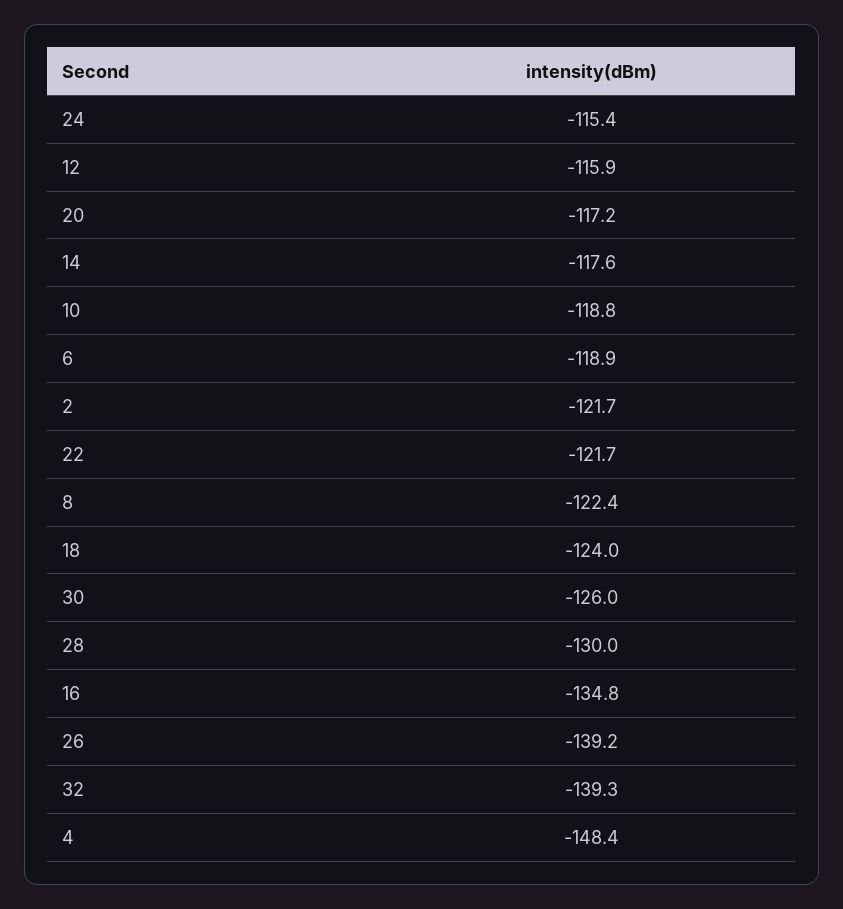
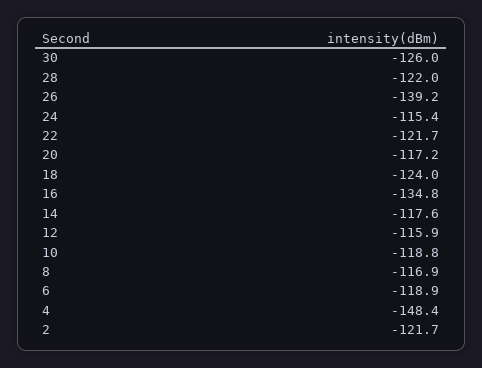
8: -122.4 -> -116.9
28: -130 -> -122
32: -139.3 -> none

